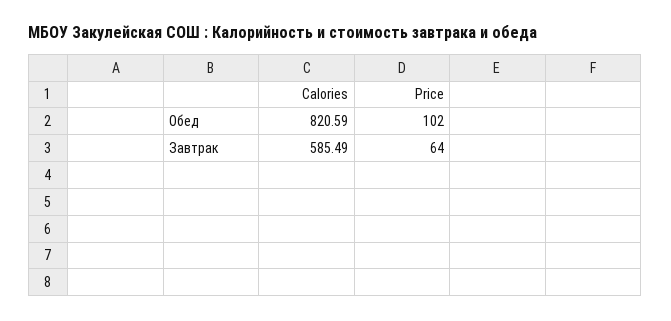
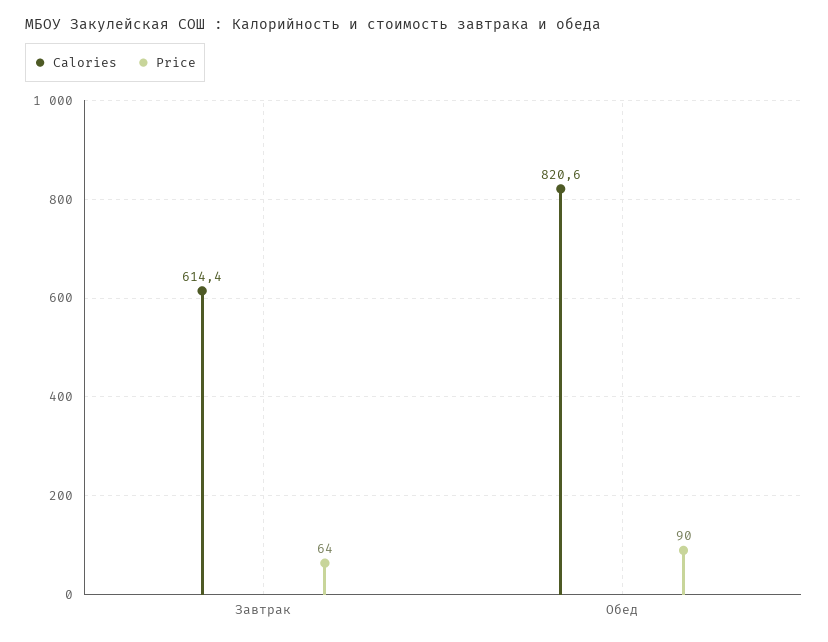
Price, Обед: 102 -> 90
Calories, Завтрак: 585.49 -> 614.4

